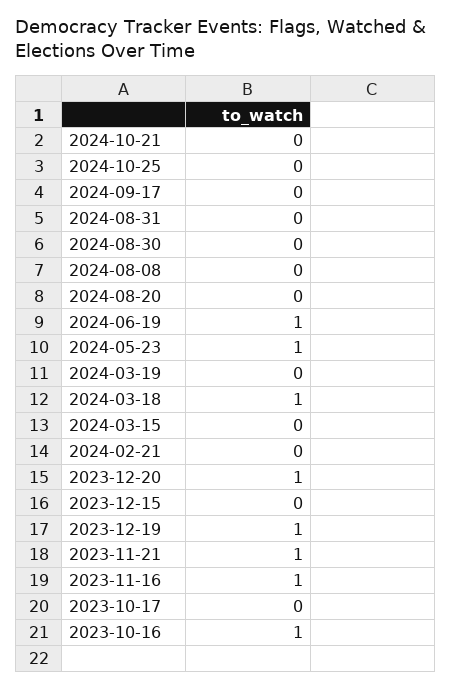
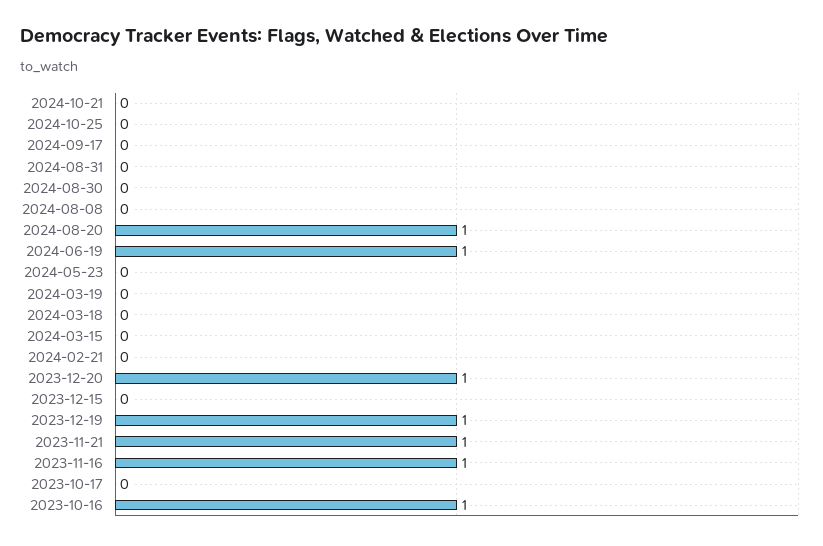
2024-08-20: 0 -> 1
2024-05-23: 1 -> 0
2024-03-18: 1 -> 0

